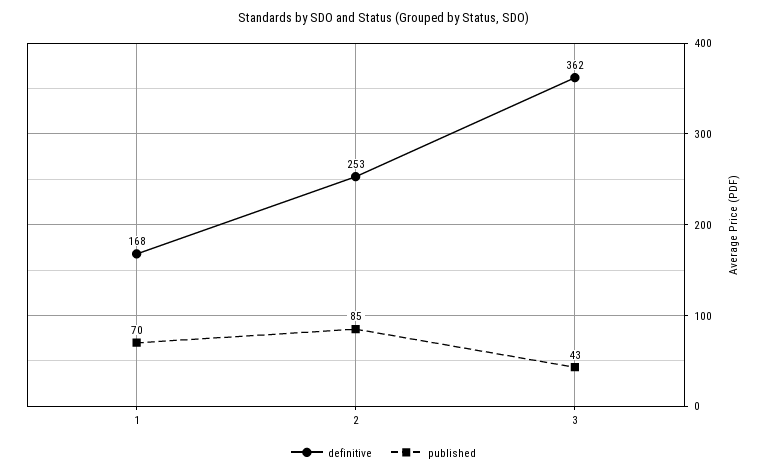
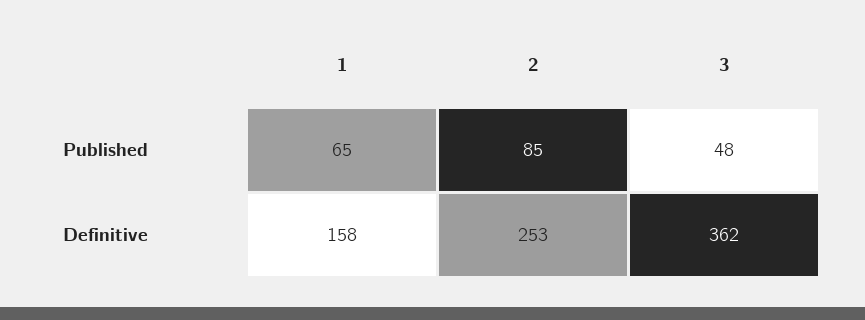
definitive, 1: 168 -> 158
published, 1: 70 -> 65
published, 3: 43 -> 48

